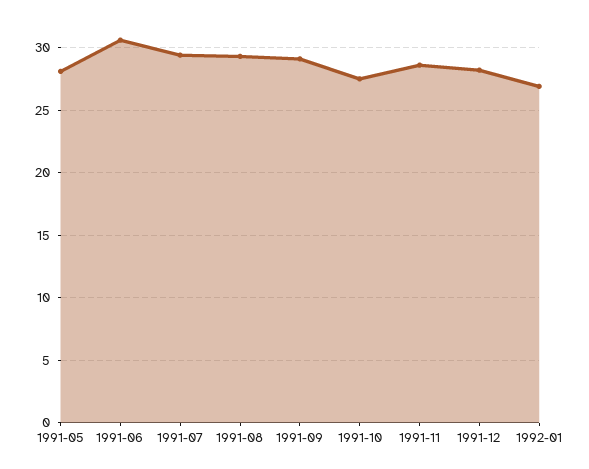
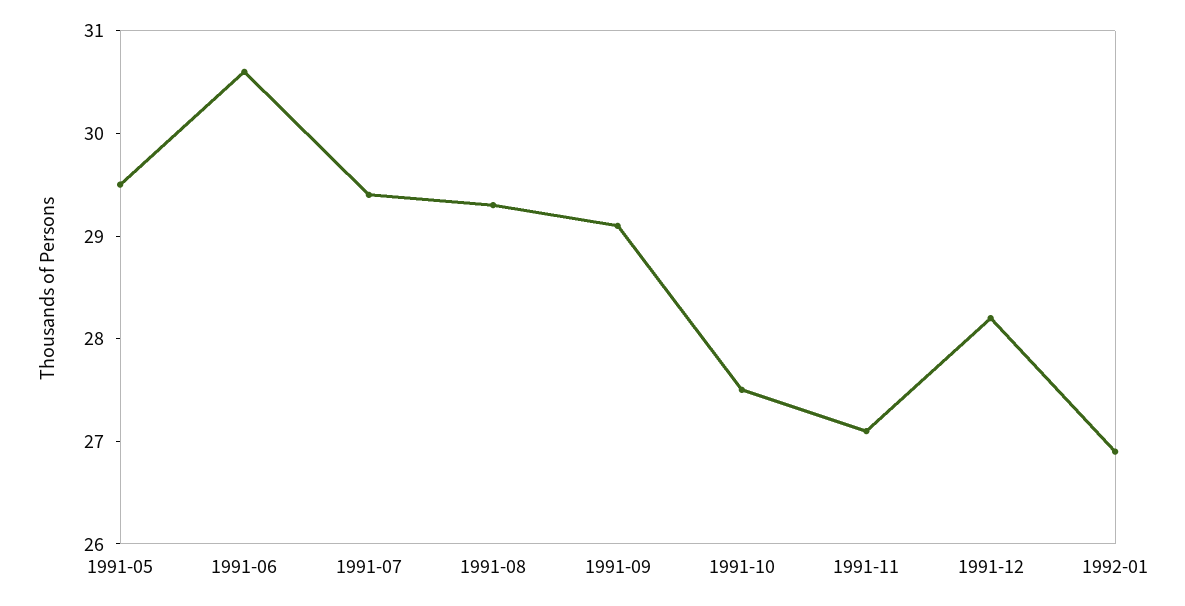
1991-05: 28 -> 29.5
1991-11: 28.5 -> 27.1

